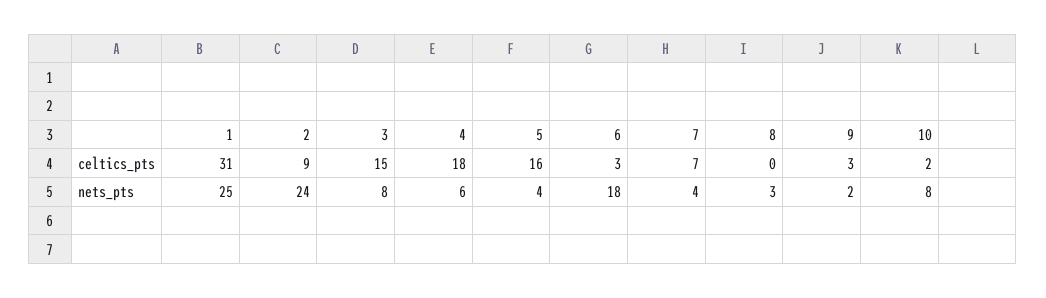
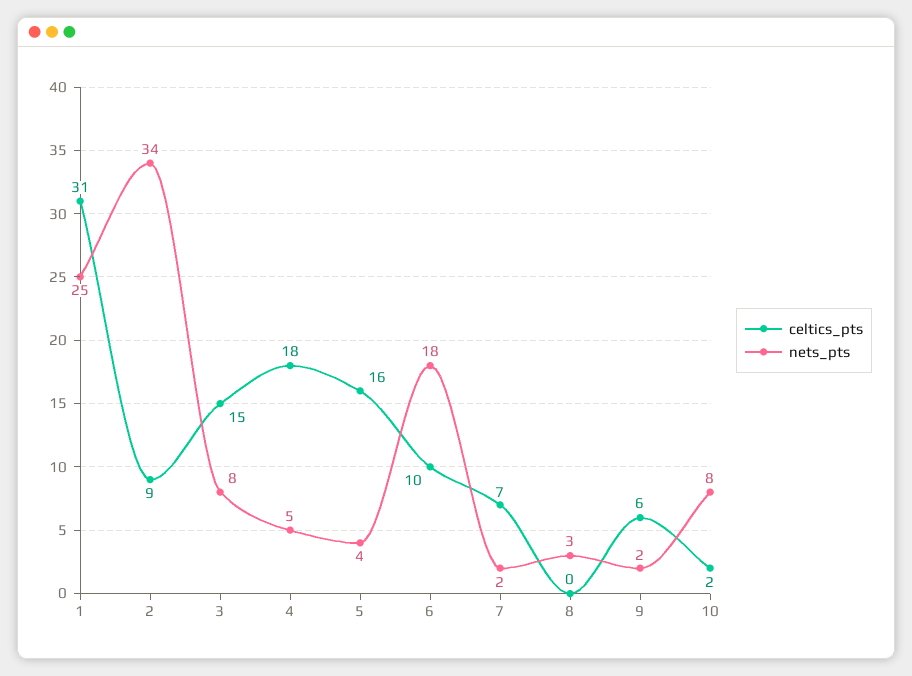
celtics_pts, 6: 3 -> 10
celtics_pts, 9: 3 -> 6
nets_pts, 2: 24 -> 34
nets_pts, 4: 6 -> 5
nets_pts, 7: 4 -> 2

